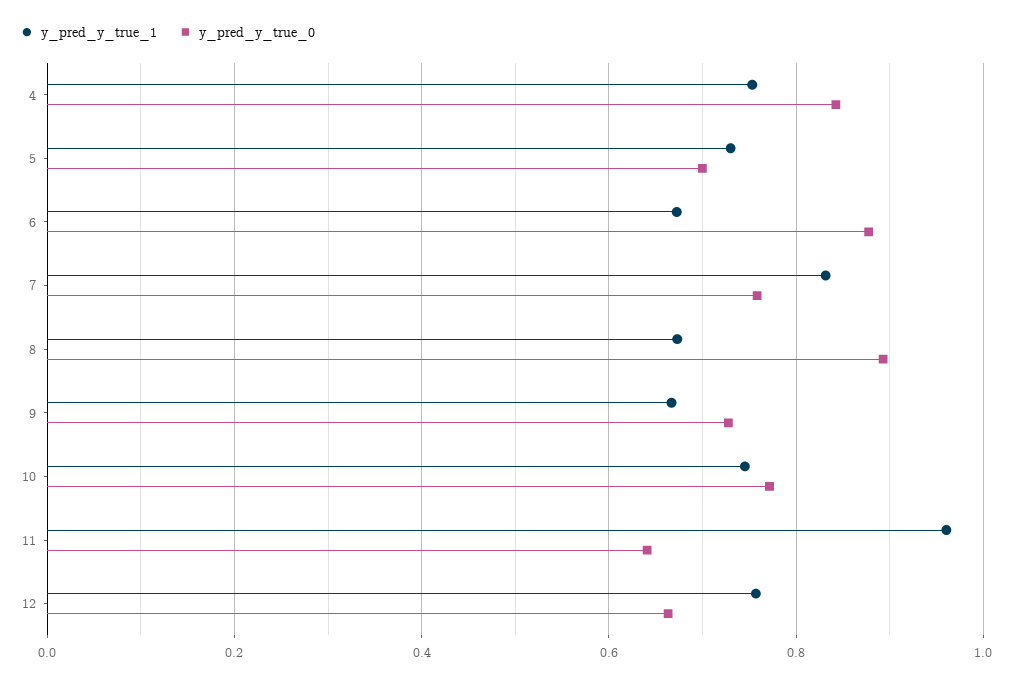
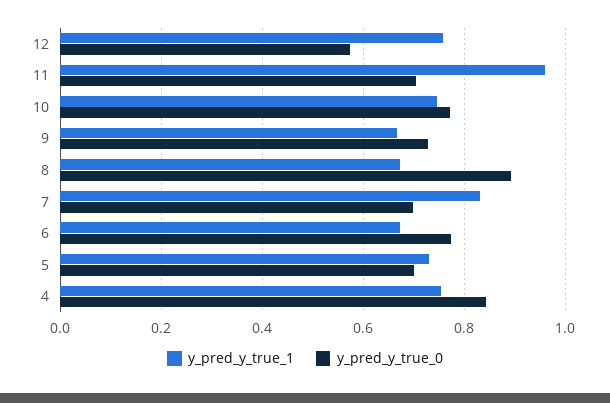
y_pred_y_true_0, 6: 0.88 -> 0.78
y_pred_y_true_0, 7: 0.76 -> 0.7
y_pred_y_true_0, 11: 0.64 -> 0.7
y_pred_y_true_0, 12: 0.66 -> 0.58

